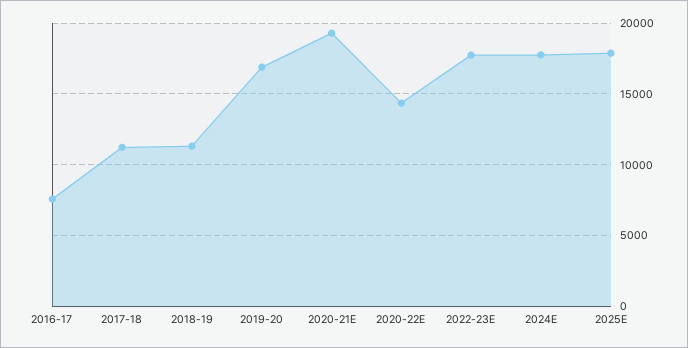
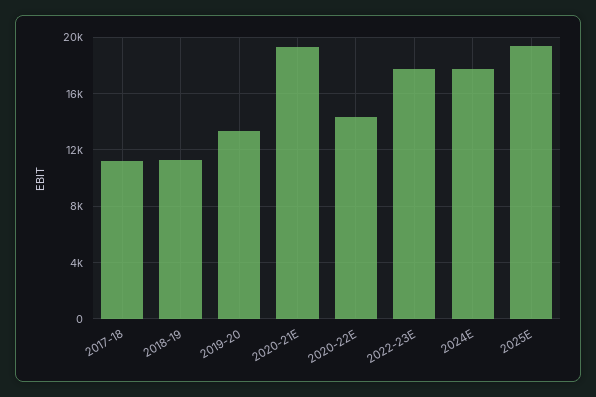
2016-17: 7500 -> none
2019-20: 17000 -> 13500
2025E: 18000 -> 19500

